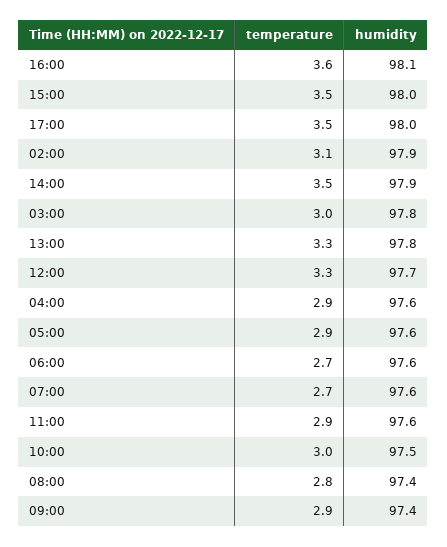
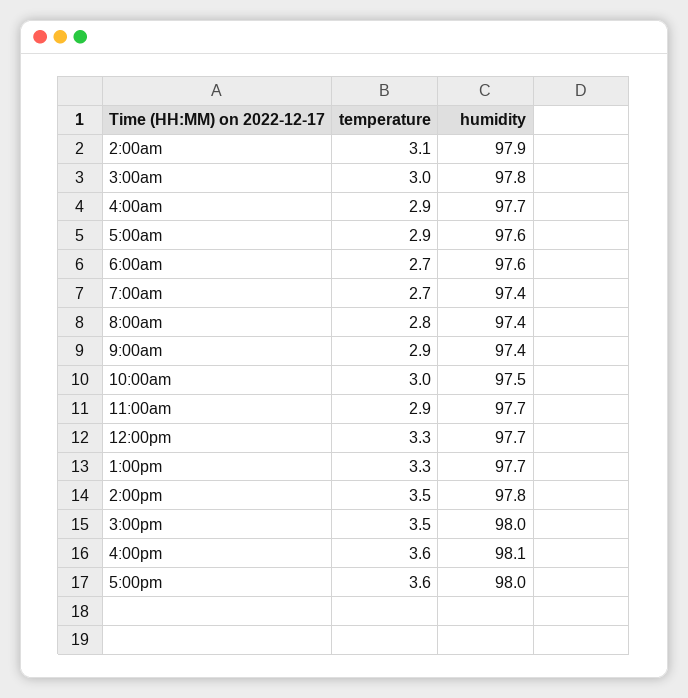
temperature, 17:00: 3.5 -> 3.6
humidity, 14:00: 97.9 -> 97.8
humidity, 13:00: 97.8 -> 97.7
humidity, 04:00: 97.6 -> 97.7
humidity, 07:00: 97.6 -> 97.4
humidity, 11:00: 97.6 -> 97.7

